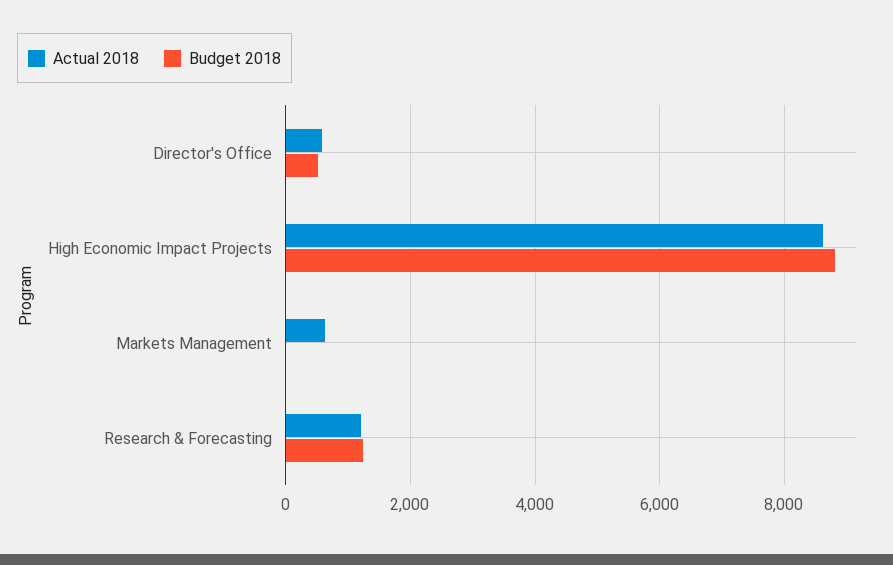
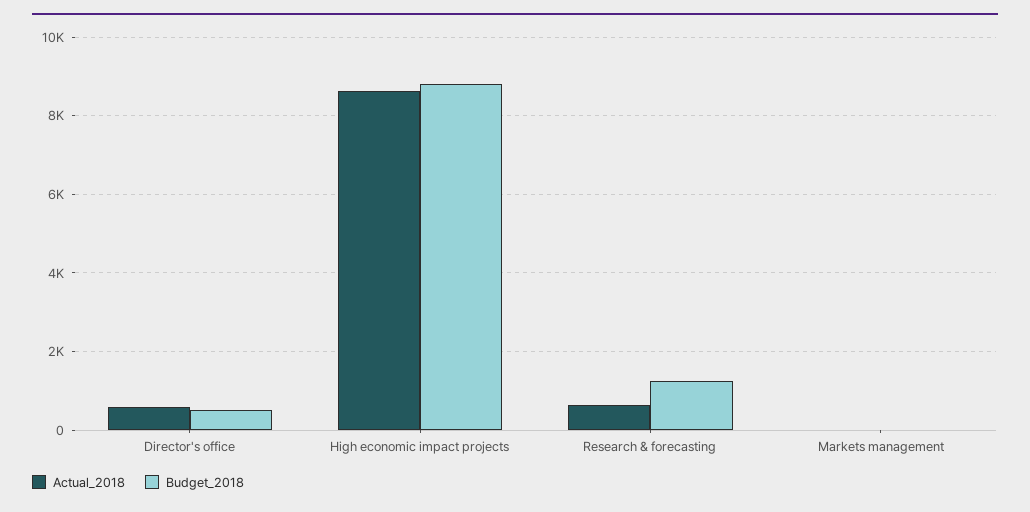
Actual 2018, Markets Management: 600 -> 0
Actual 2018, Research & Forecasting: 1200 -> 600

